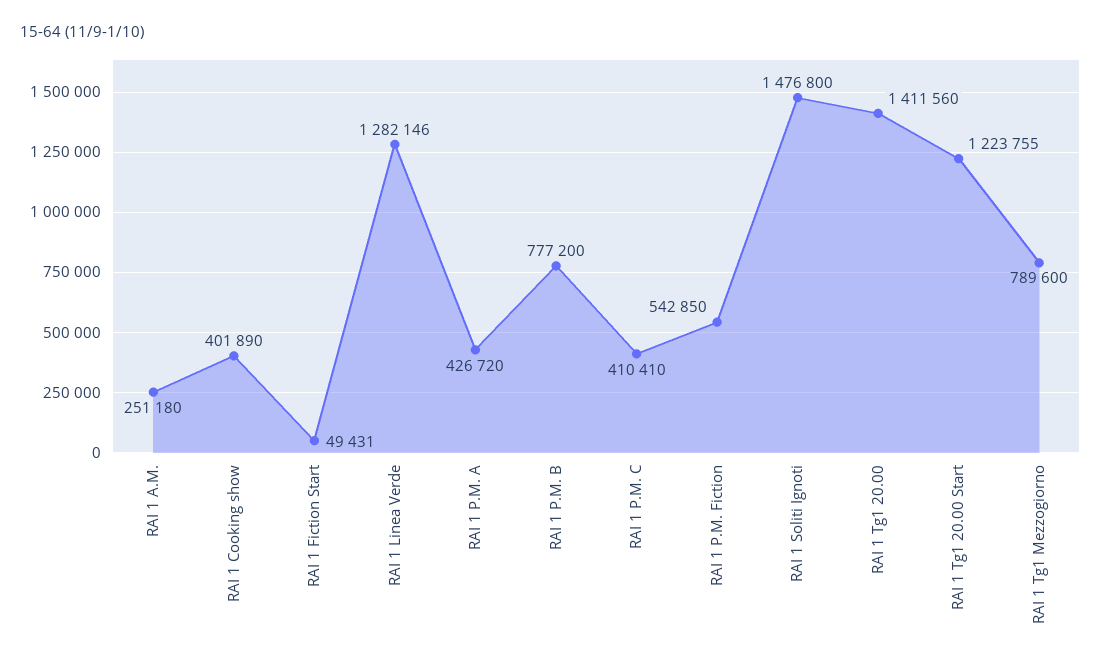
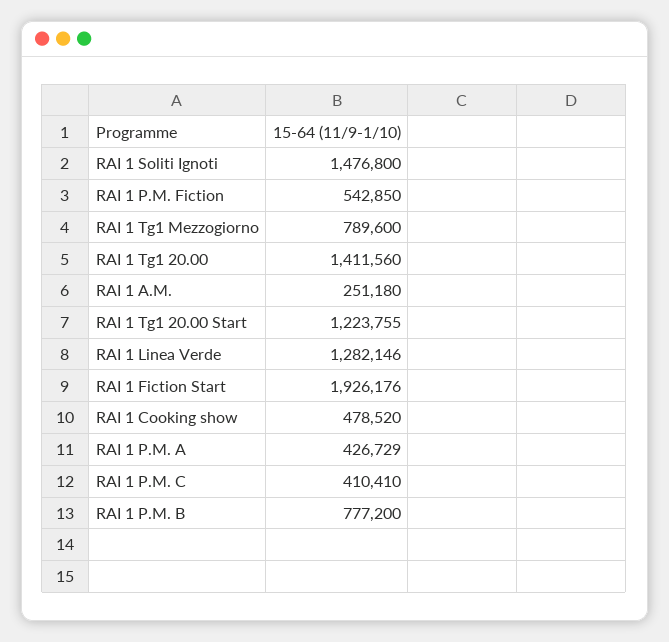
RAI 1 Cooking show: 401890 -> 478520
RAI 1 Fiction Start: 49431 -> 1926176
RAI 1 P.M. A: 426720 -> 426729

